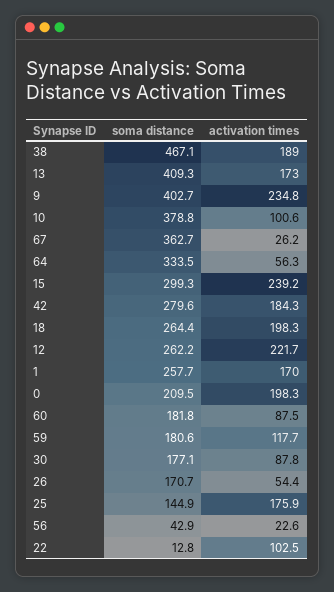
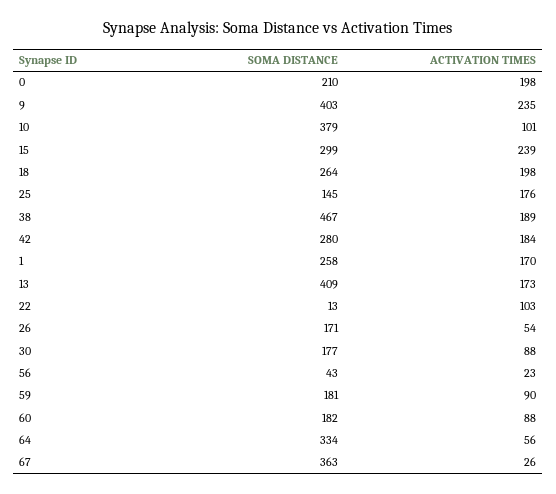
soma distance, 12: 262.2 -> none
activation times, 12: 221.7 -> none
activation times, 59: 117.7 -> 90

